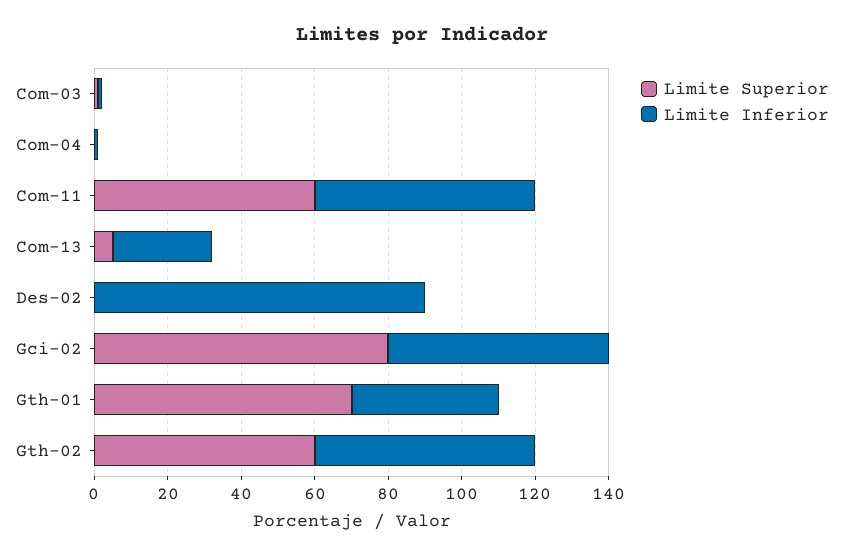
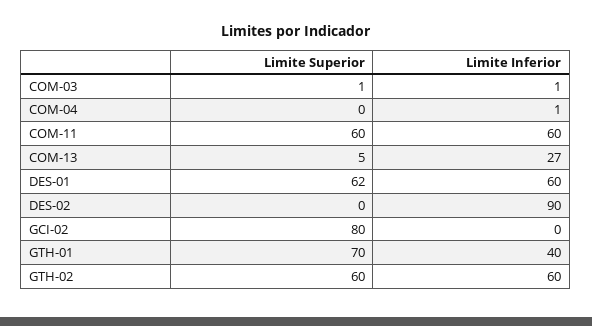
Limite Inferior, Gci-02: 60 -> 0
Limite Superior, DES-01: none -> 62
Limite Inferior, DES-01: none -> 60

